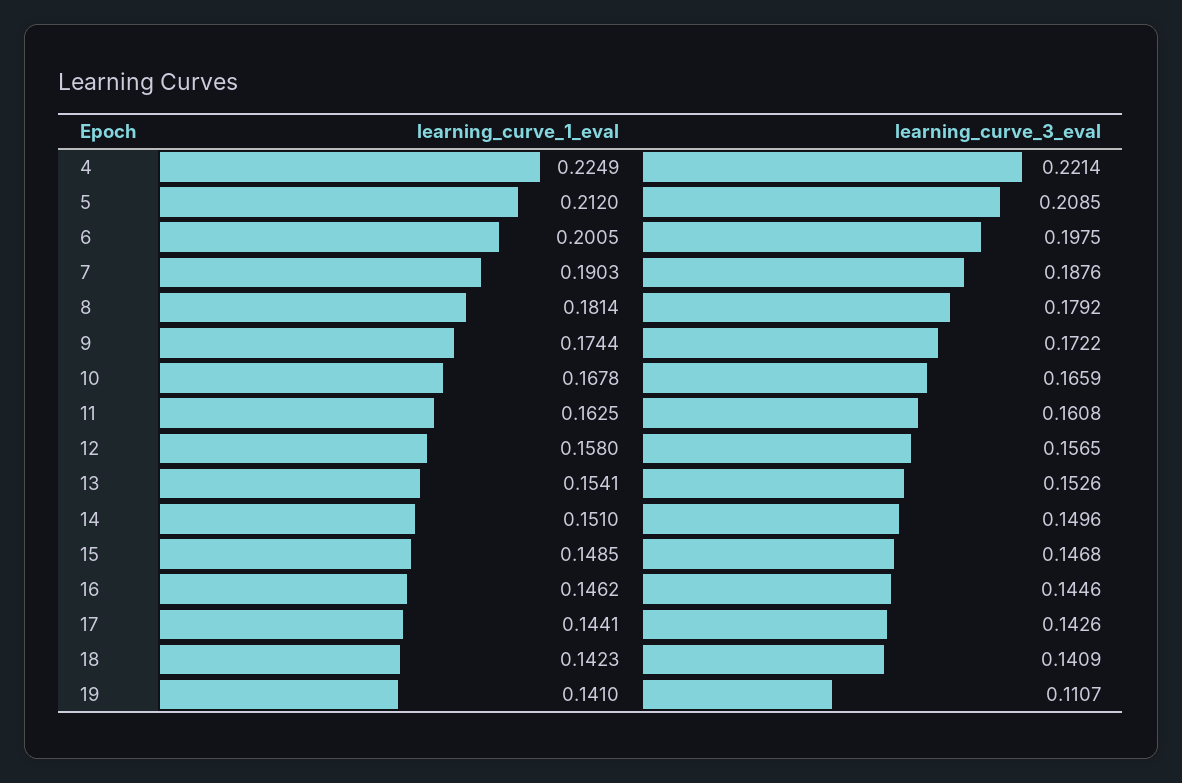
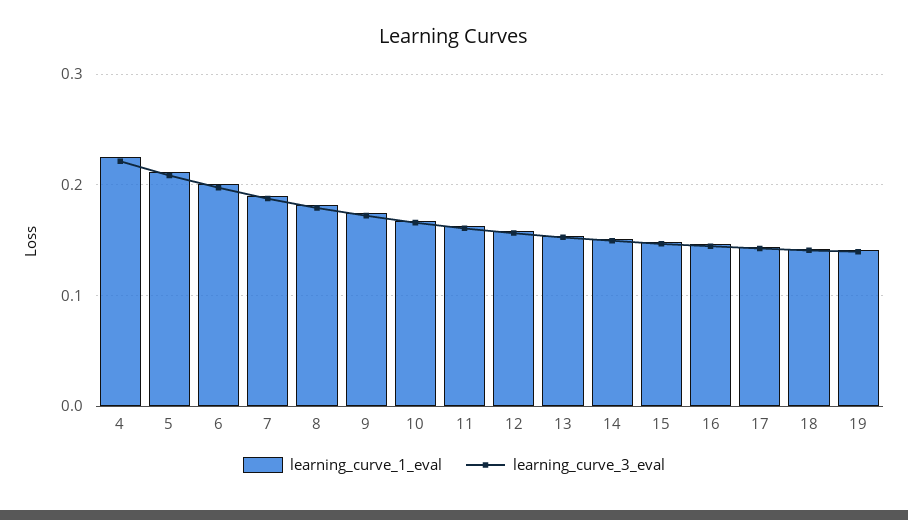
learning_curve_3_eval, 19: 0.1107 -> 0.14

